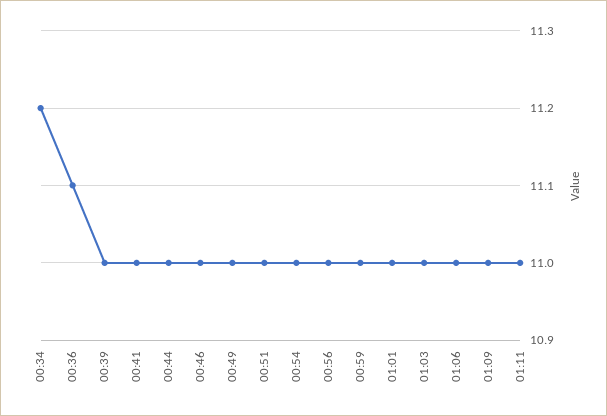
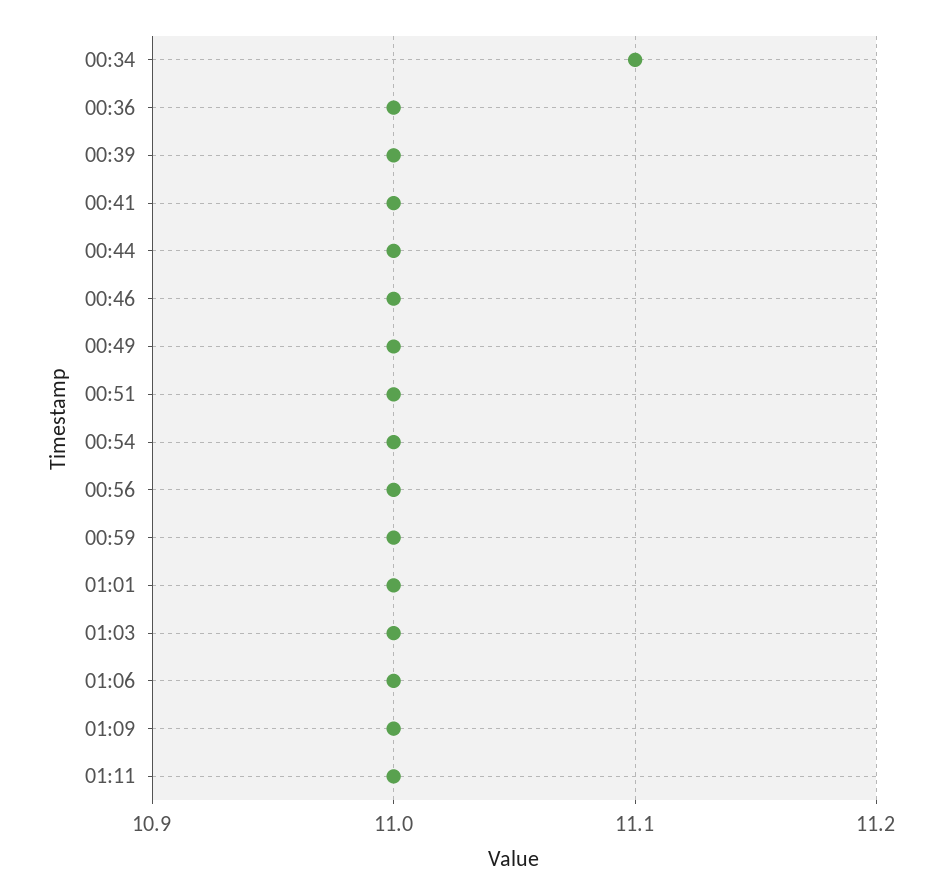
00:34: 11.2 -> 11.1
00:36: 11.1 -> 11

